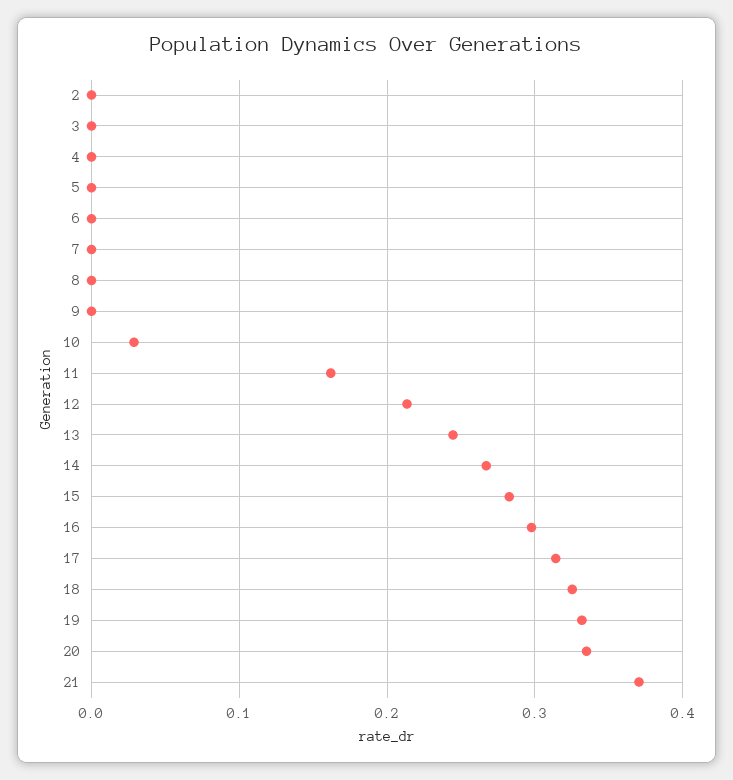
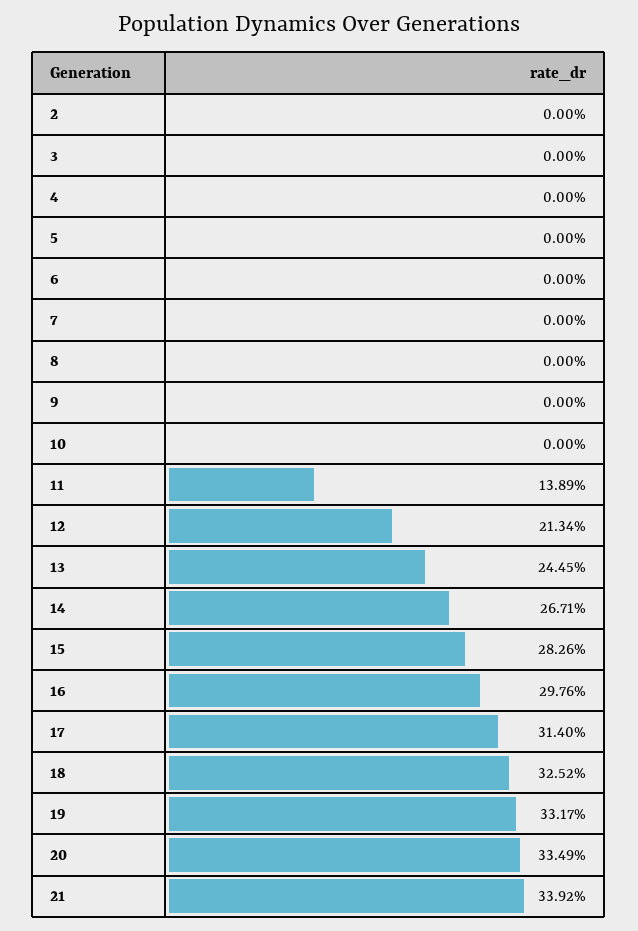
10: 0.03 -> 0
11: 0.16 -> 0.1389
21: 0.37 -> 0.3392

